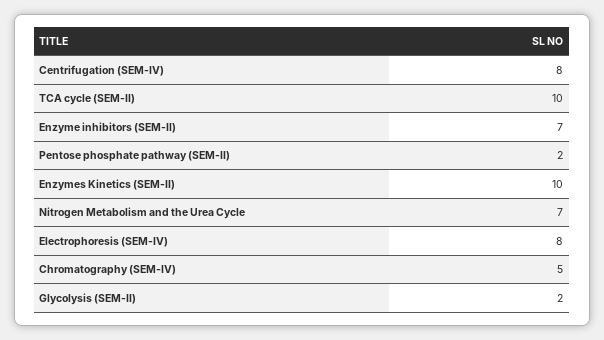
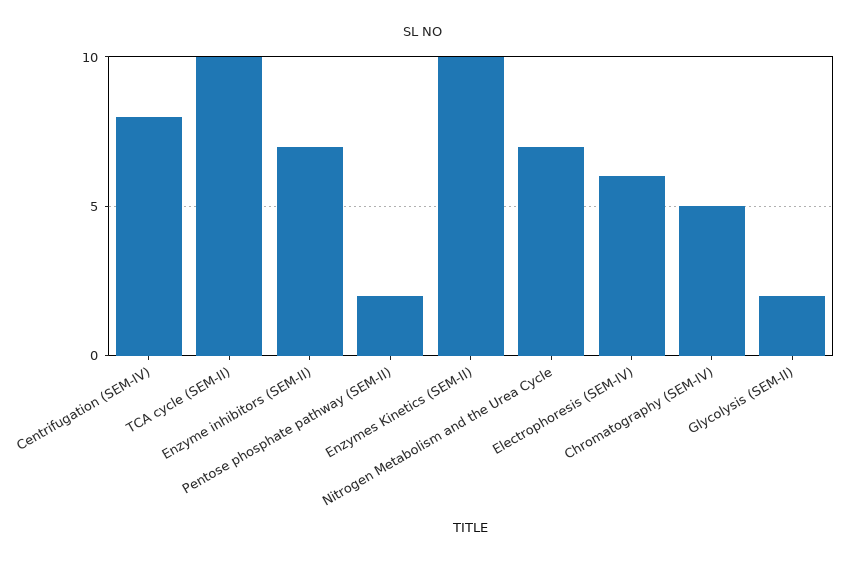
Electrophoresis (SEM-IV): 8 -> 6

